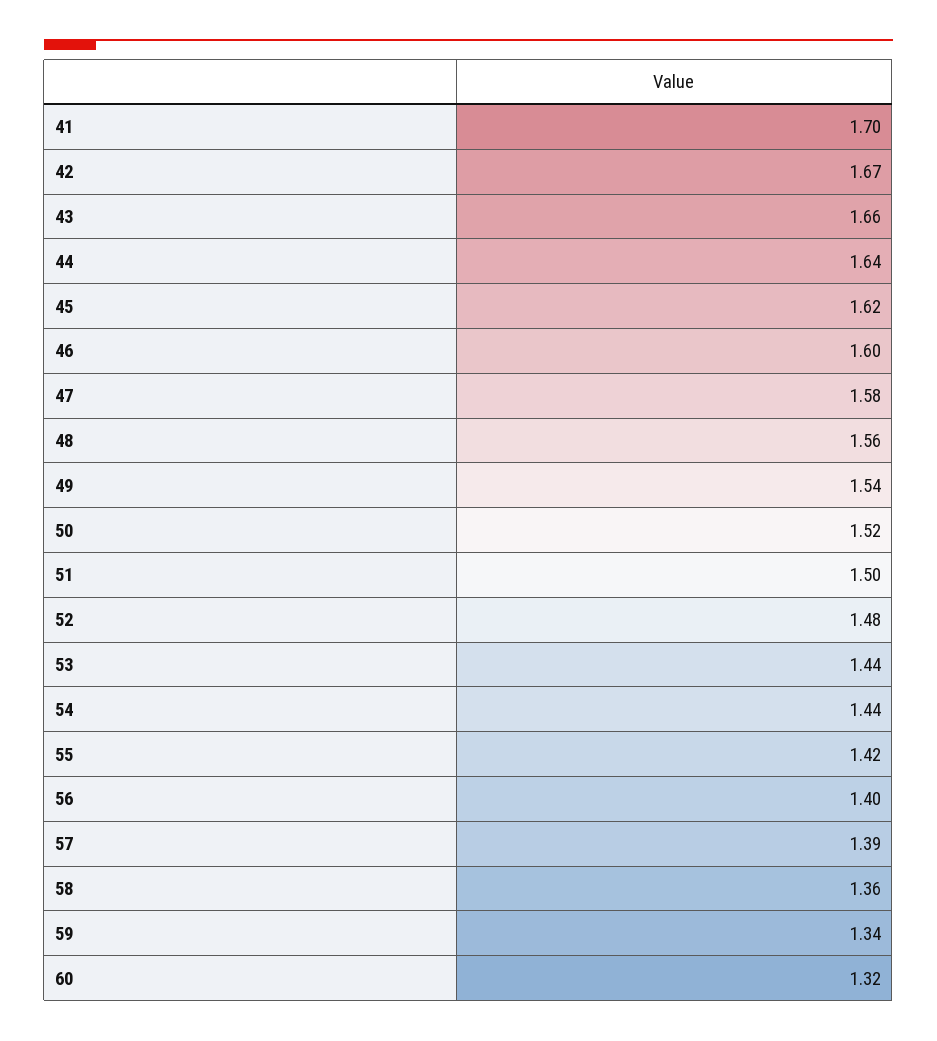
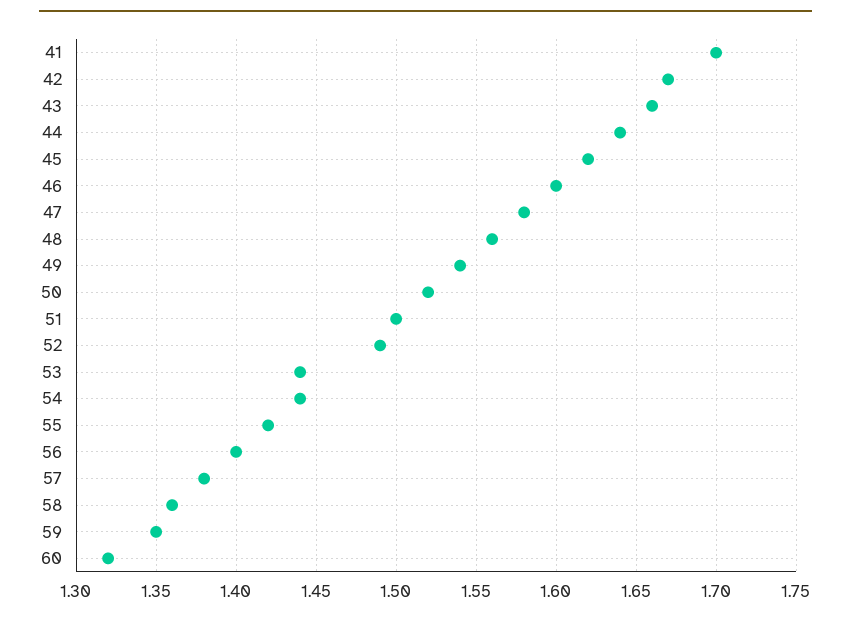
52: 1.48 -> 1.49
57: 1.39 -> 1.38
59: 1.34 -> 1.35

